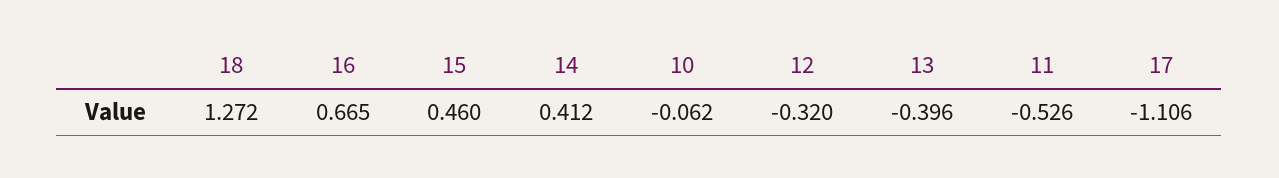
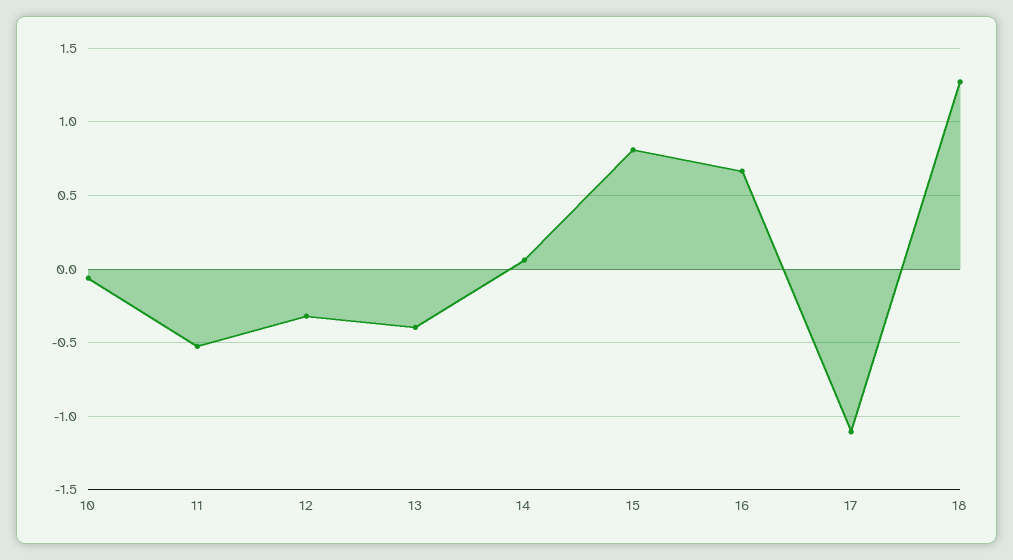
15: 0.46 -> 0.8
14: 0.412 -> 0.05

